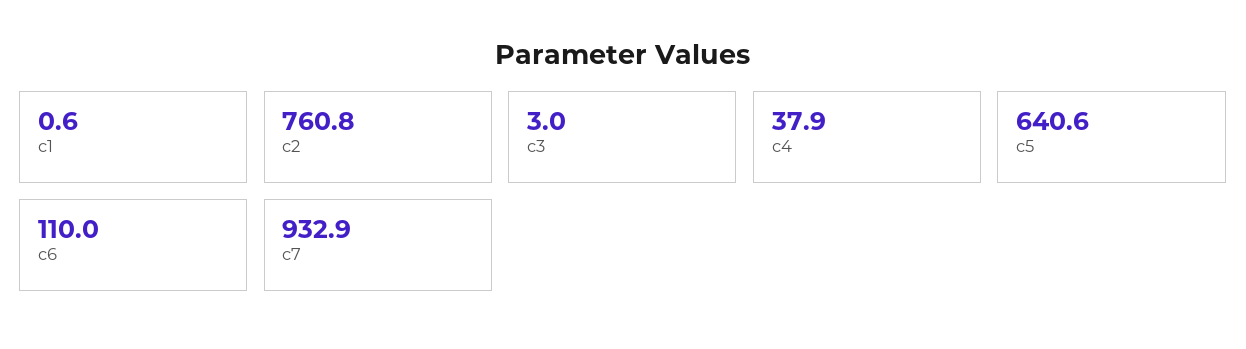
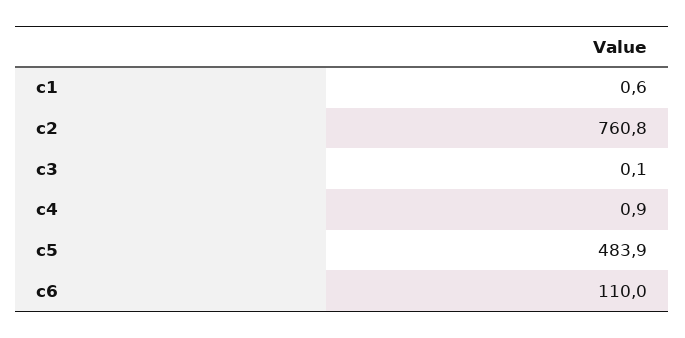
c3: 3 -> 0.1
c4: 37.9 -> 0.9
c5: 640.6 -> 483.9
c7: 932.9 -> none

